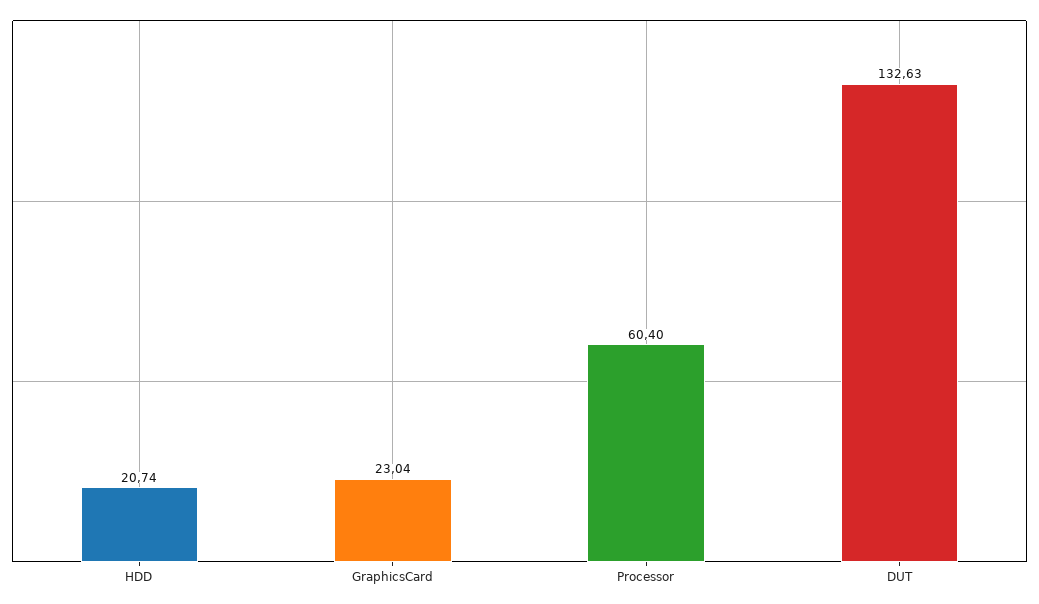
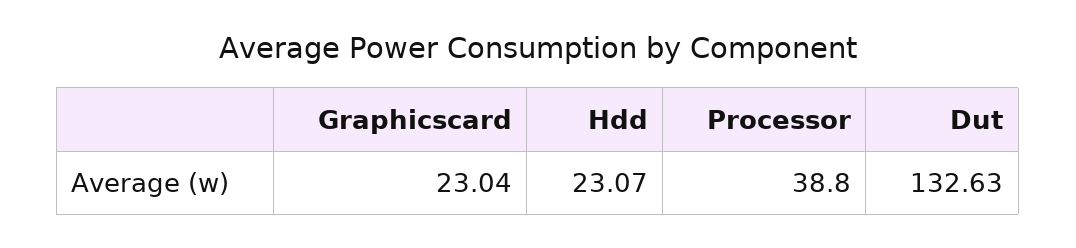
HDD: 20.74 -> 23.07
Processor: 60.4 -> 38.8

